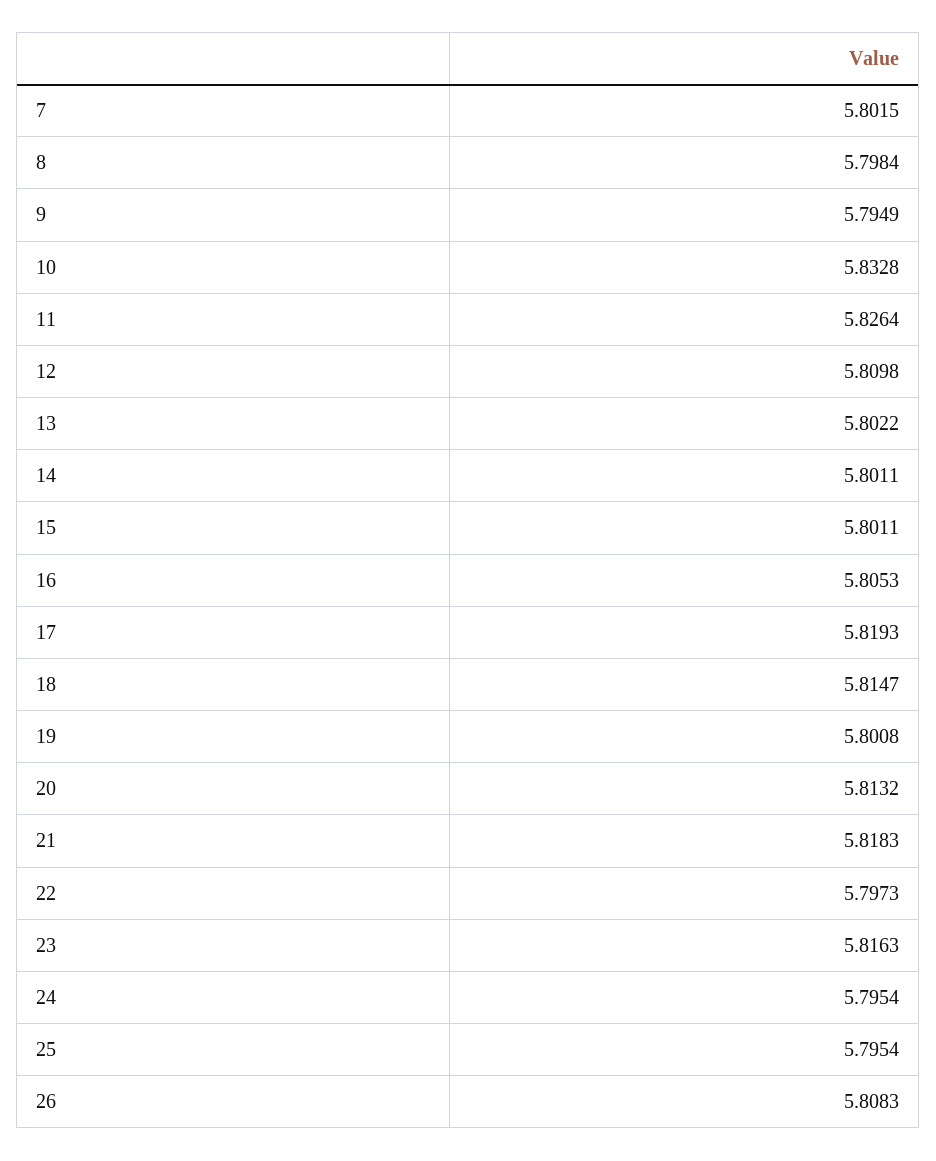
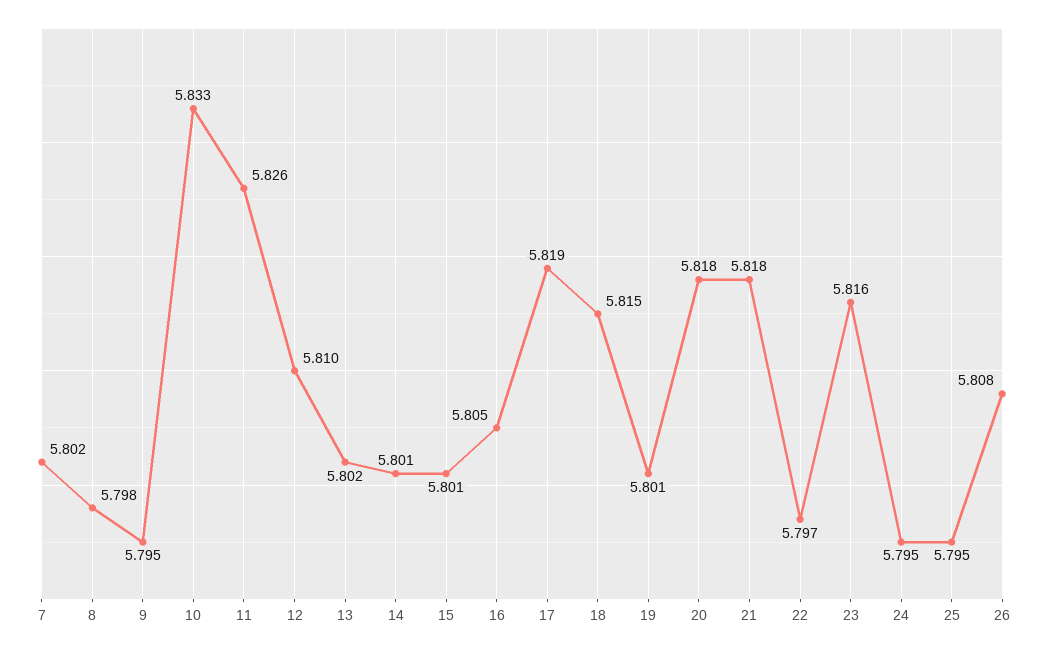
20: 5.8132 -> 5.818

